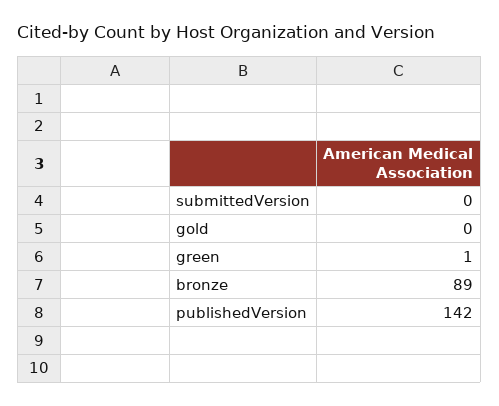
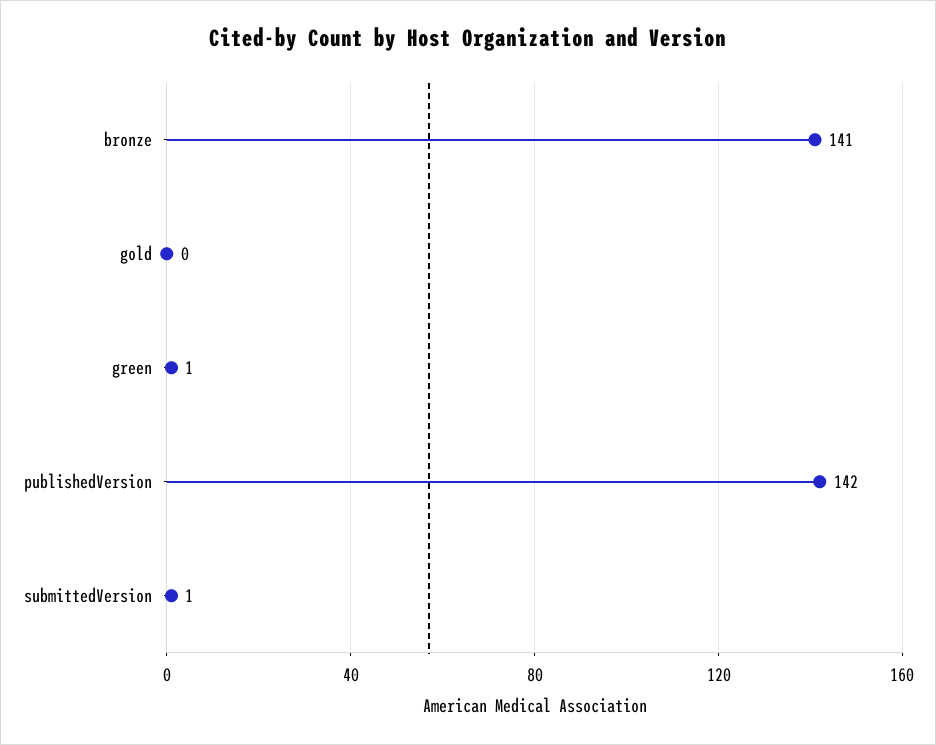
submittedVersion: 0 -> 1
bronze: 89 -> 141

